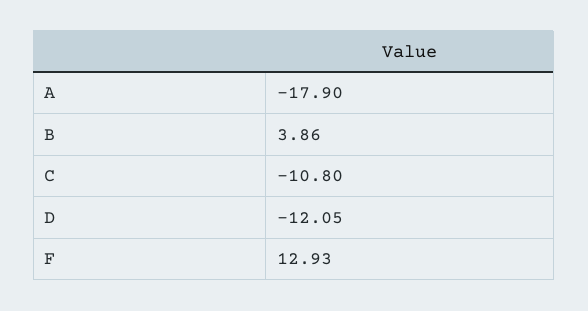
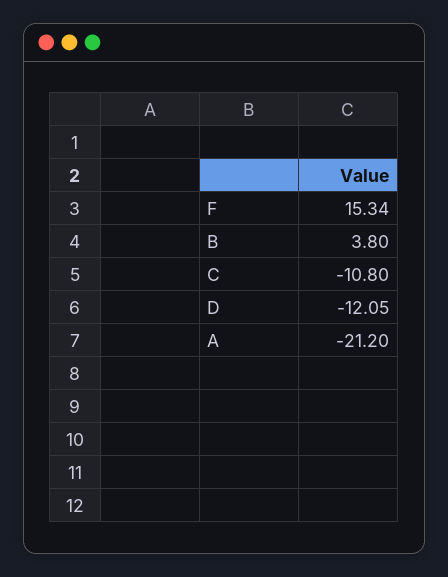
A: -17.9 -> -21.2
B: 3.86 -> 3.8
F: 12.93 -> 15.34

